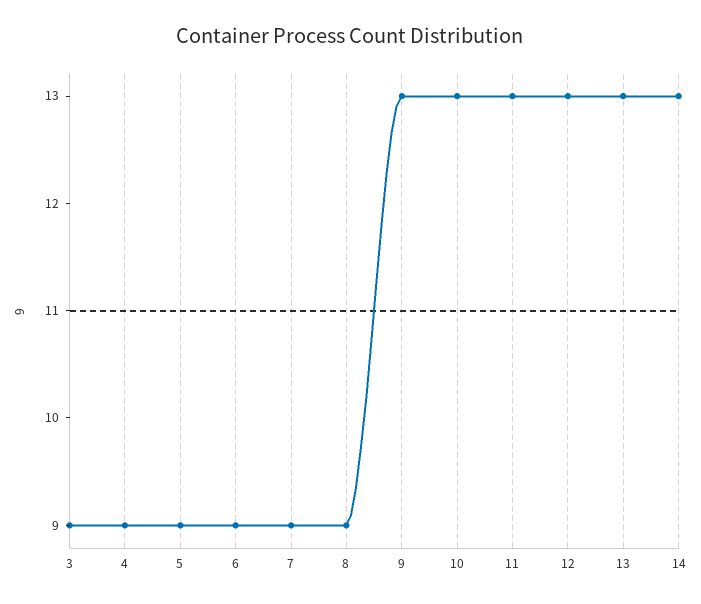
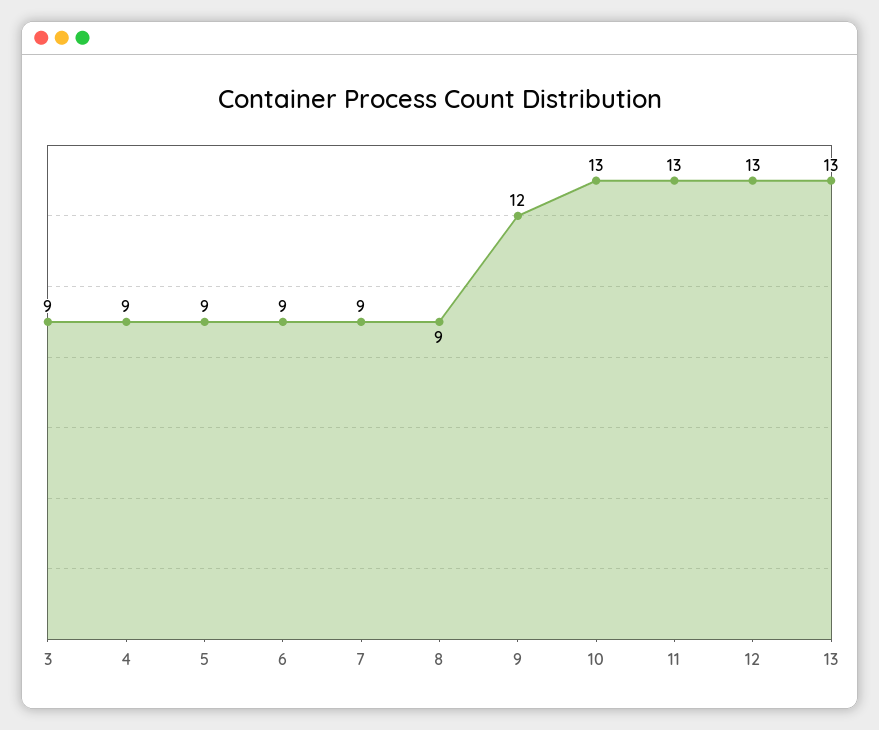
9: 13 -> 12
14: 13 -> none

